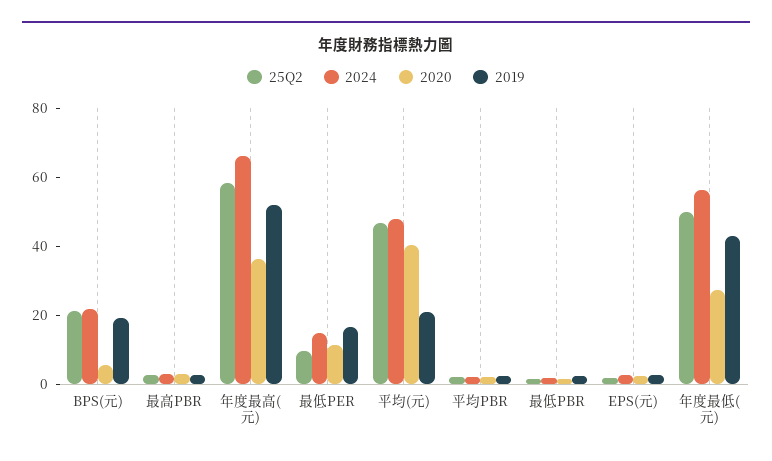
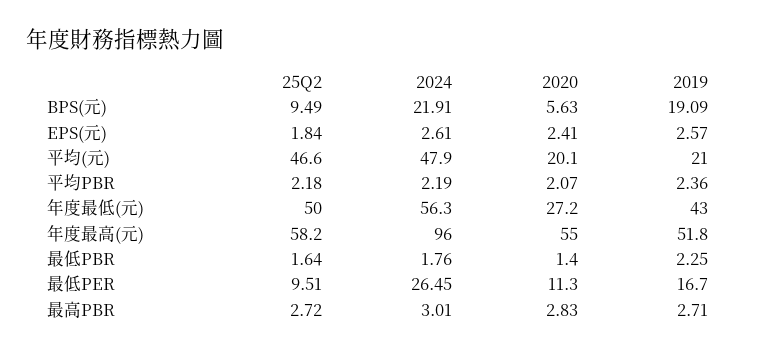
25Q2, BPS(元): 20 -> 9.49
2024, 年度最高(元): 65 -> 96
2020, 年度最高(元): 35 -> 55
2024, 最低PER: 15 -> 26.45
2020, 平均(元): 40 -> 20.1

